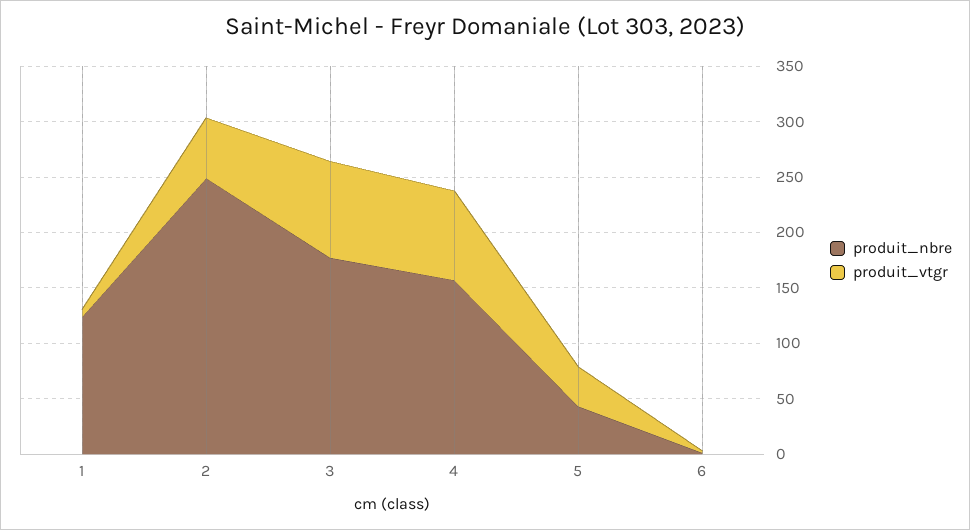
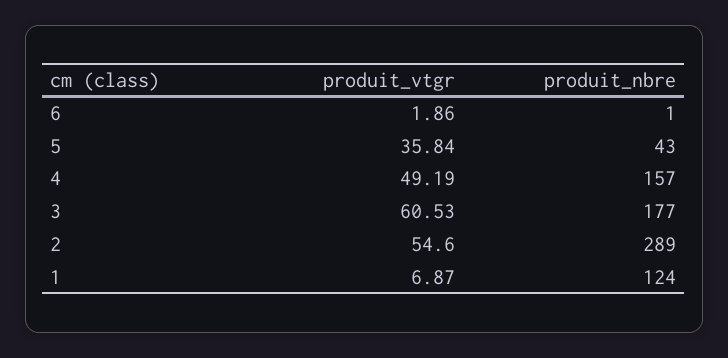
produit_nbre, 2: 250 -> 289
produit_vtgr, 3: 90 -> 60.53
produit_vtgr, 4: 80 -> 49.19

